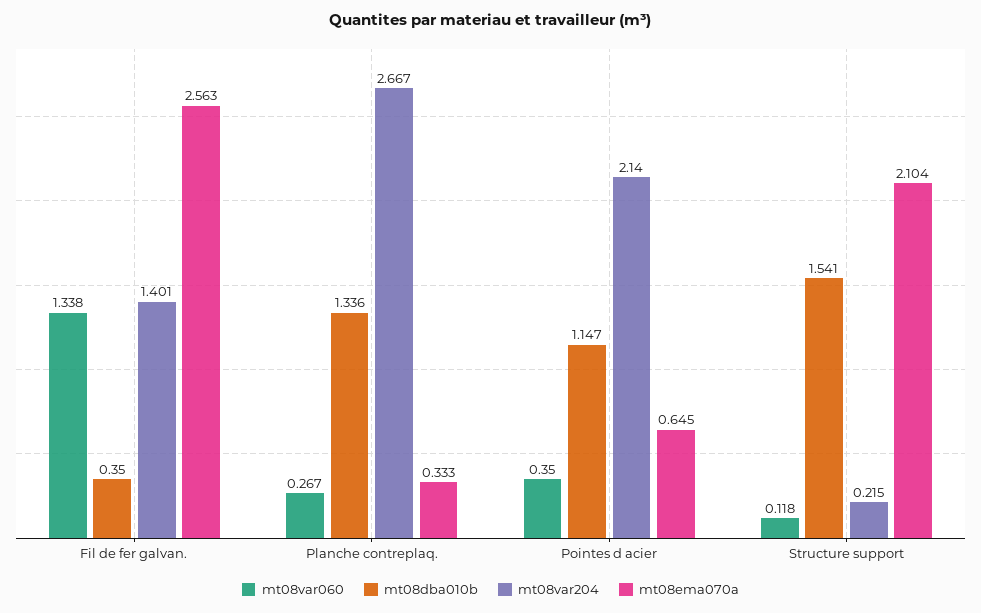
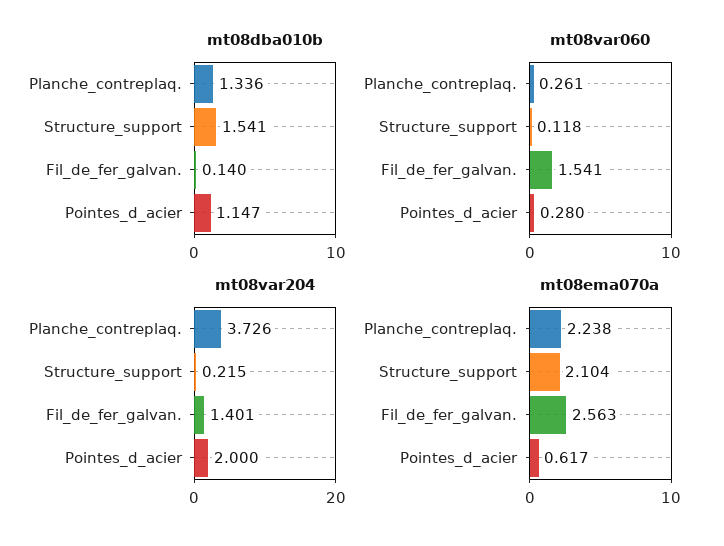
mt08var060, Fil de fer galvan.: 1.338 -> 1.541
mt08dba010b, Fil de fer galvan.: 0.35 -> 0.14
mt08var060, Planche contreplaq.: 0.267 -> 0.261
mt08var204, Planche contreplaq.: 2.667 -> 3.726
mt08ema070a, Planche contreplaq.: 0.333 -> 2.238
mt08var060, Pointes d acier: 0.35 -> 0.28
mt08var204, Pointes d acier: 2.14 -> 2
mt08ema070a, Pointes d acier: 0.645 -> 0.617

